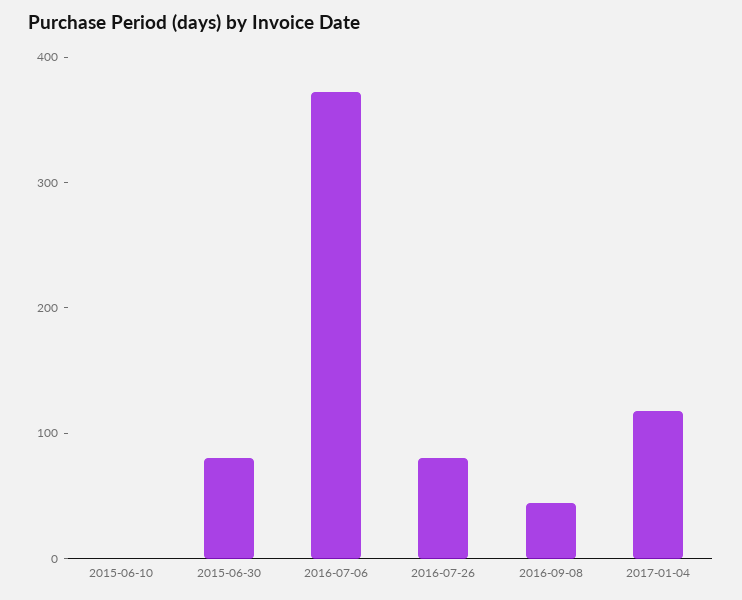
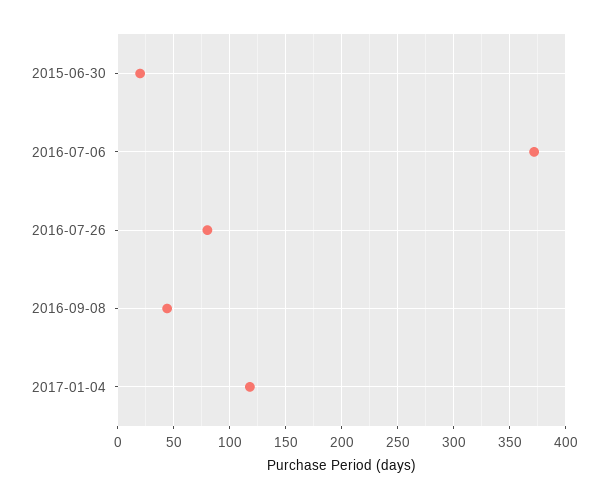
2015-06-10: 0 -> none
2015-06-30: 80 -> 20

